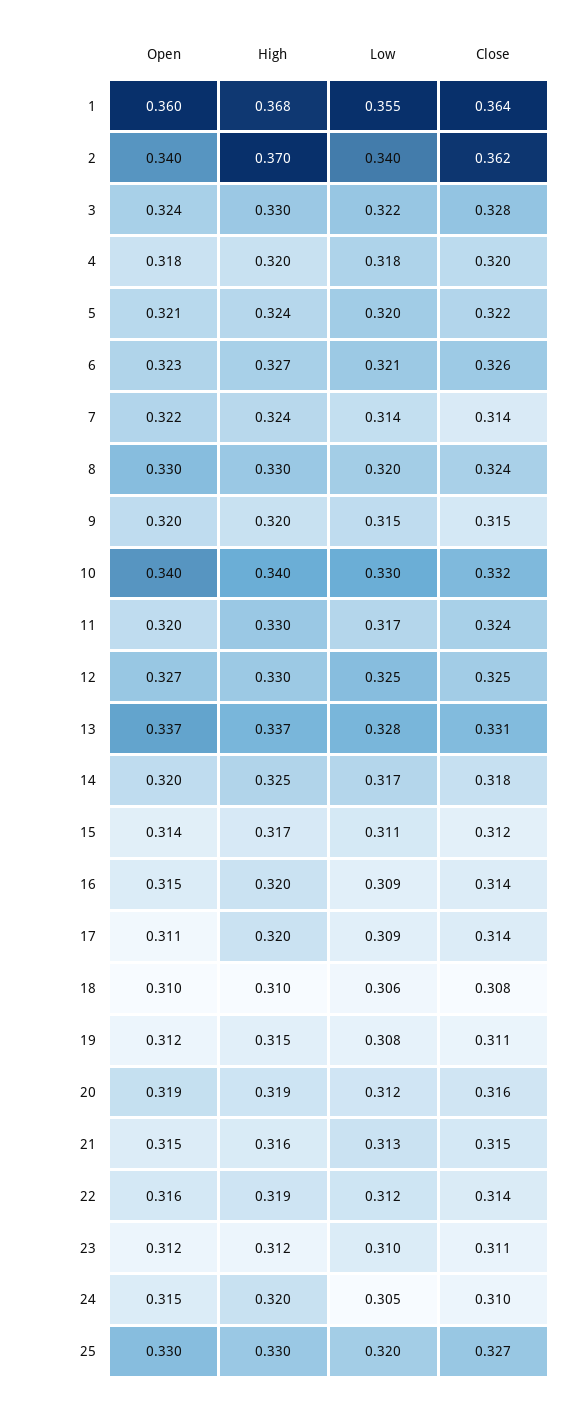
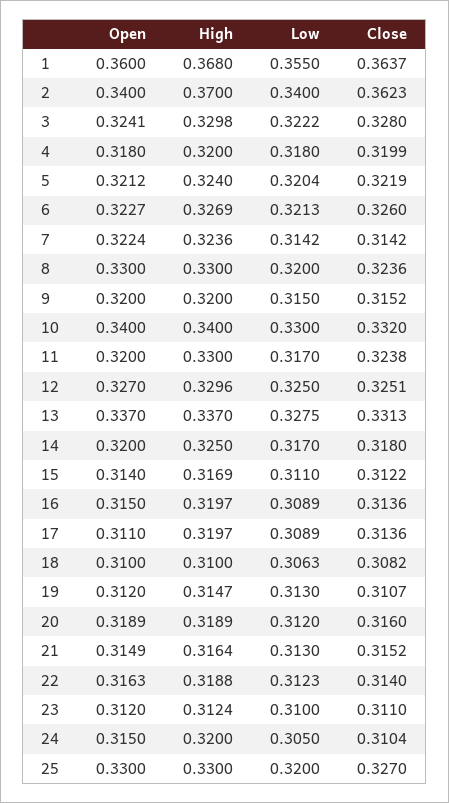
Low, 19: 0.308 -> 0.313

